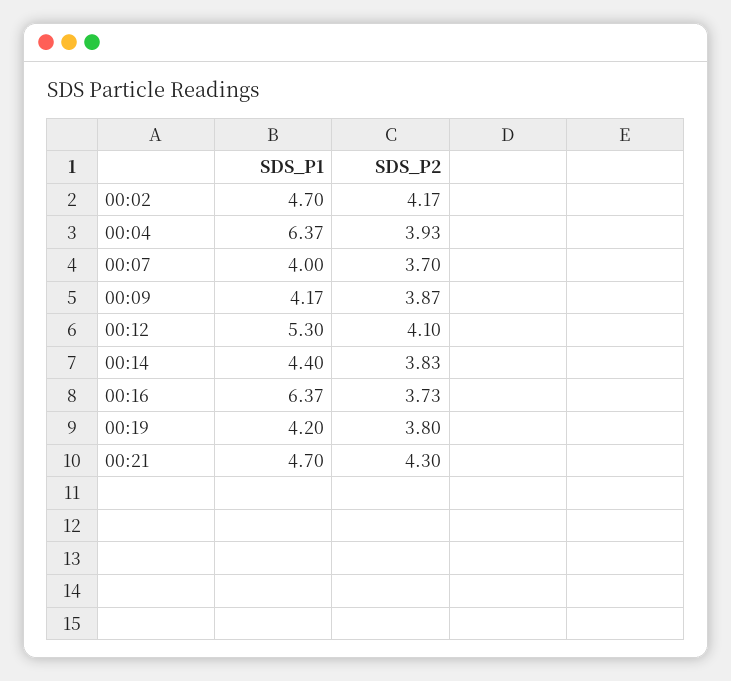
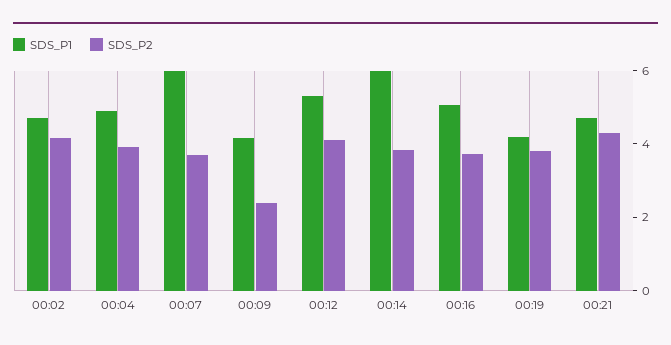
SDS_P1, 00:04: 6.37 -> 5
SDS_P1, 00:07: 4 -> 6
SDS_P2, 00:09: 3.87 -> 2.5
SDS_P1, 00:14: 4.4 -> 6
SDS_P1, 00:16: 6.37 -> 5

